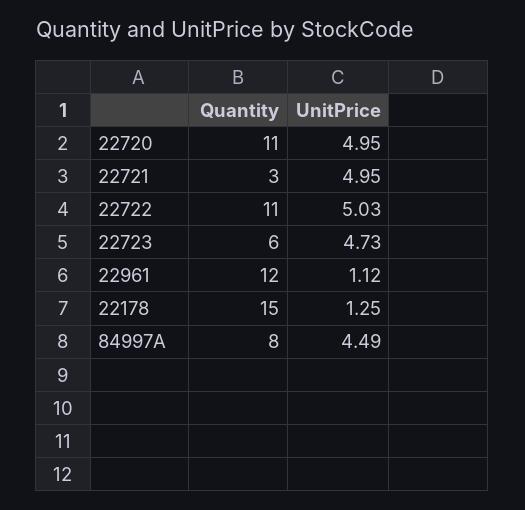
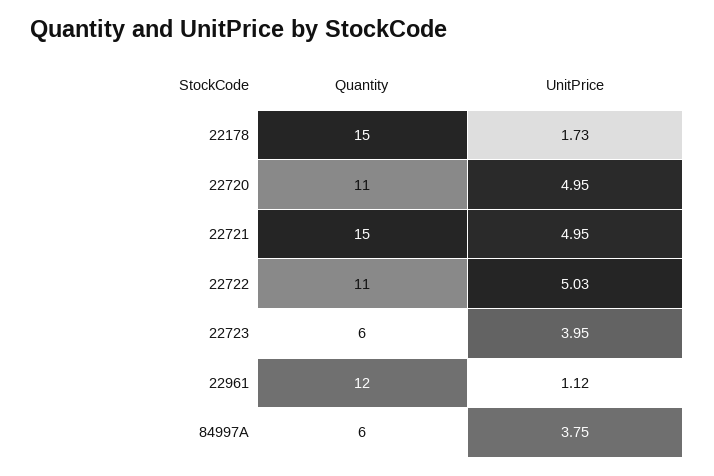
Quantity, 22721: 3 -> 15
UnitPrice, 22723: 4.73 -> 3.95
UnitPrice, 22178: 1.25 -> 1.73
Quantity, 84997A: 8 -> 6
UnitPrice, 84997A: 4.49 -> 3.75

